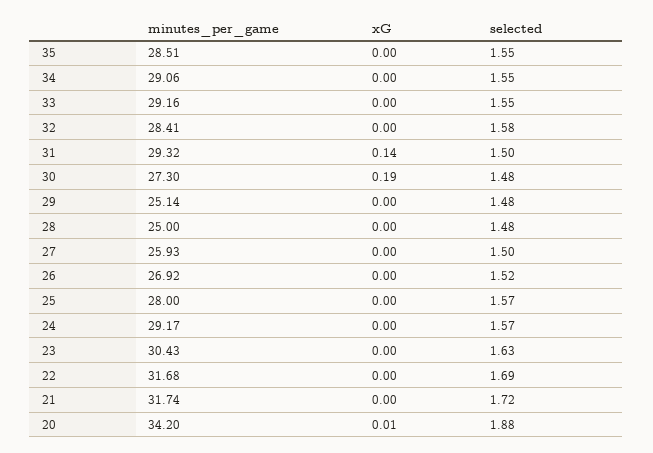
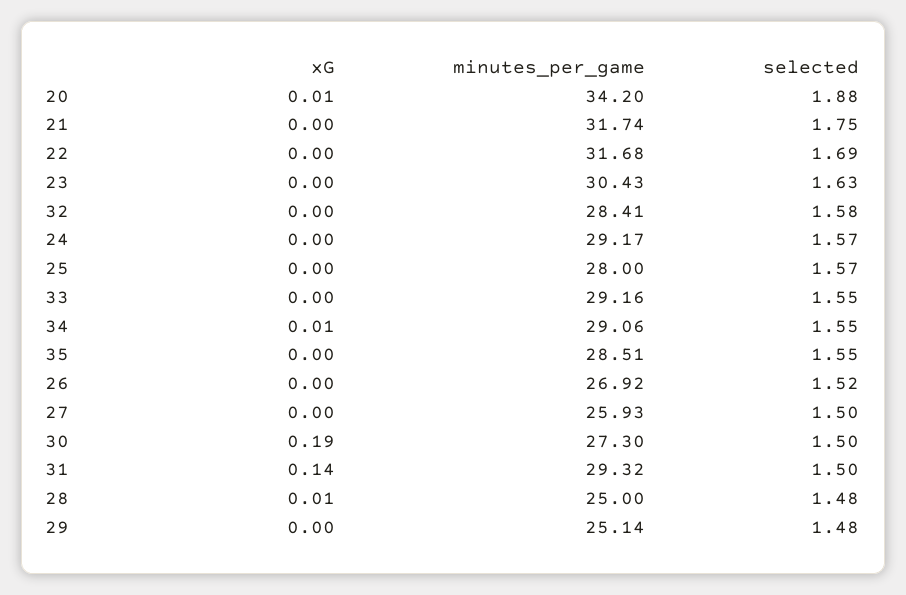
xG, 34: 0 -> 0.01
selected, 30: 1.48 -> 1.5
xG, 28: 0 -> 0.01
selected, 21: 1.72 -> 1.75

